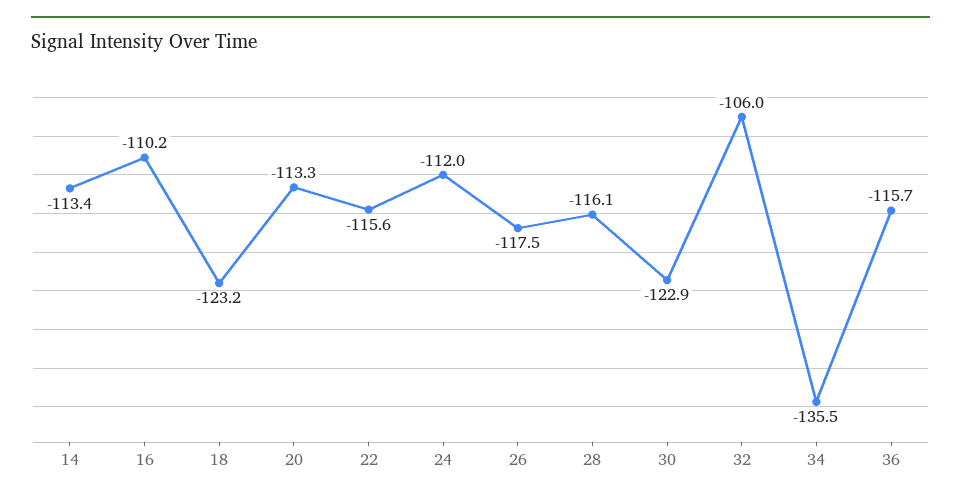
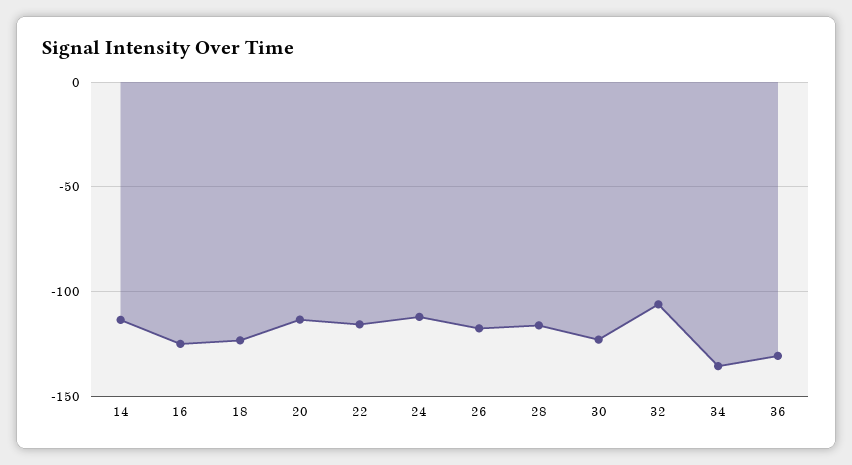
16: -110.2 -> -125
36: -115.7 -> -130

